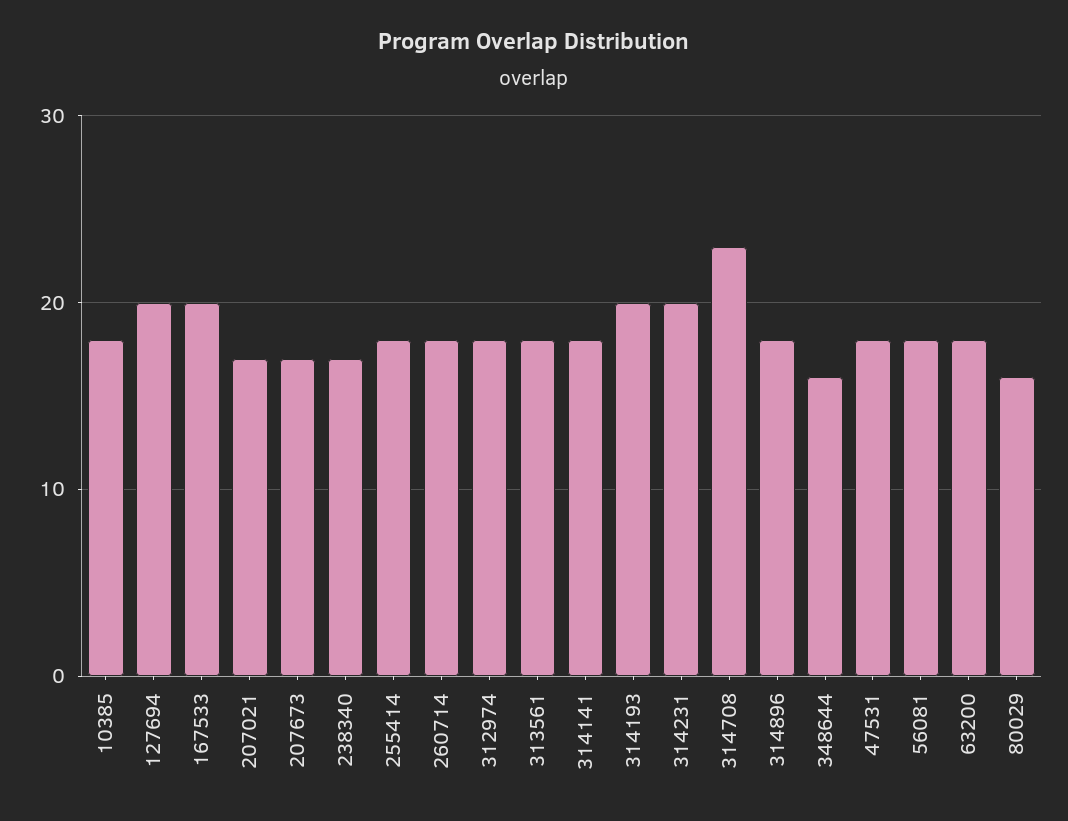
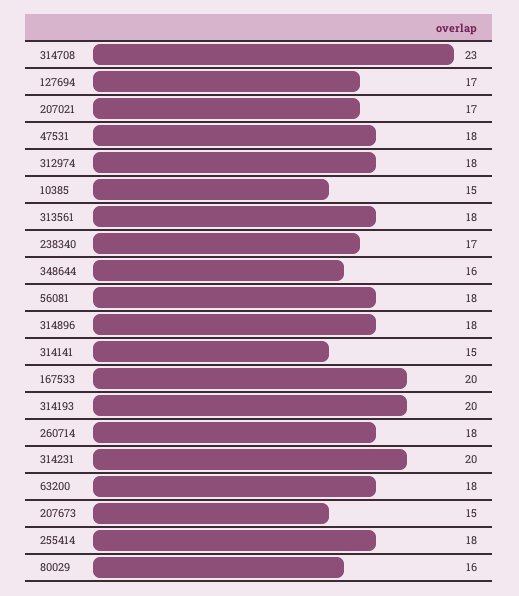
10385: 18 -> 15
127694: 20 -> 17
207673: 17 -> 15
314141: 18 -> 15

